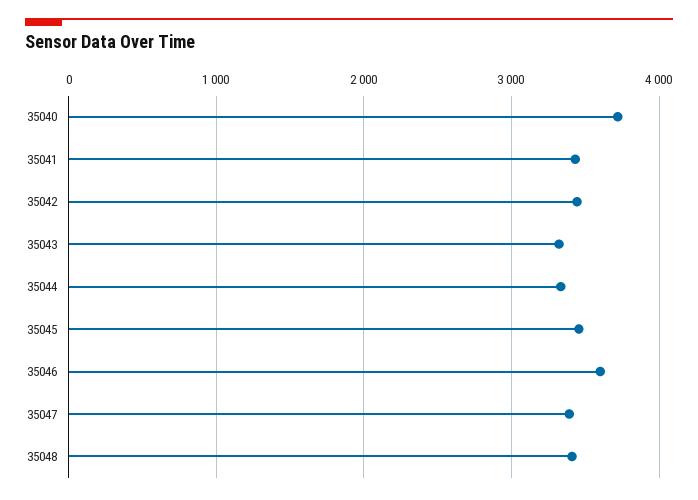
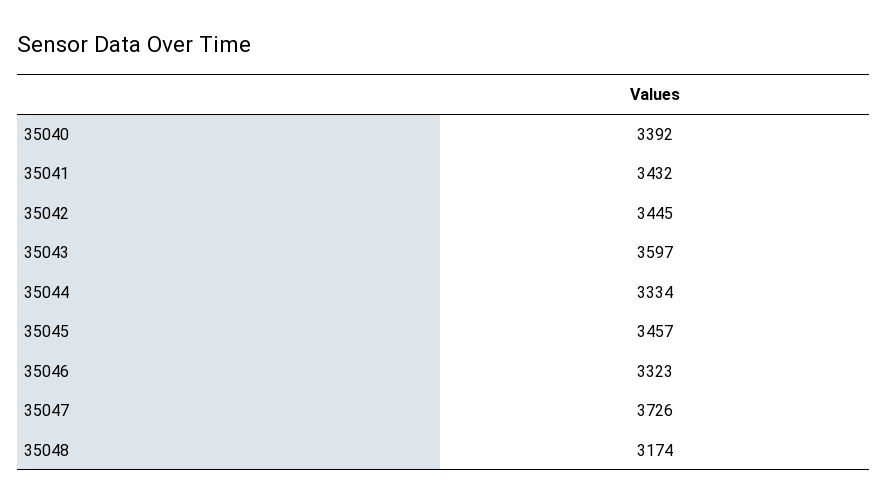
35040: 3700 -> 3392
35043: 3300 -> 3597
35046: 3600 -> 3323
35047: 3400 -> 3726
35048: 3400 -> 3174

